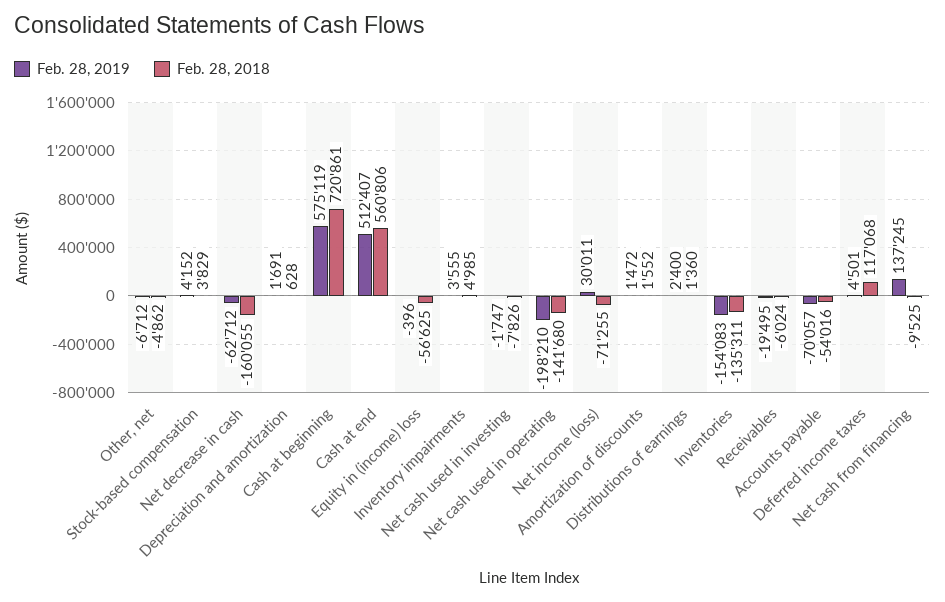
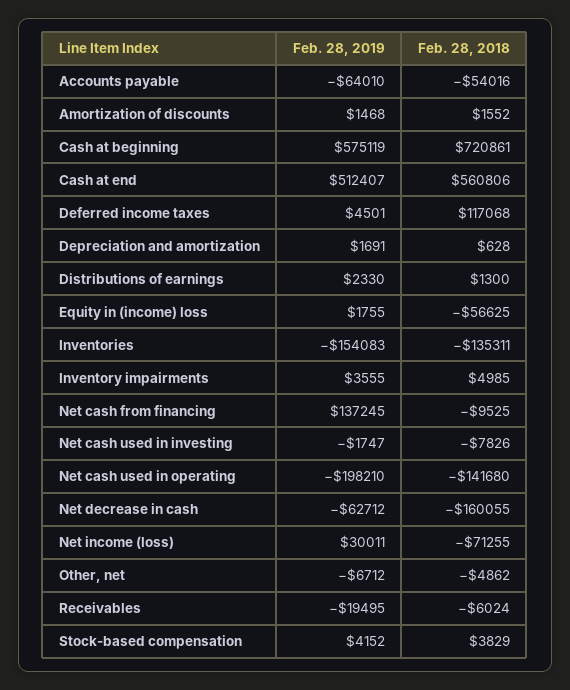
Feb. 28, 2019, Equity in (income) loss: -396 -> 1755
Feb. 28, 2019, Amortization of discounts: 1472 -> 1468
Feb. 28, 2019, Distributions of earnings: 2400 -> 2330
Feb. 28, 2018, Distributions of earnings: 1360 -> 1300
Feb. 28, 2019, Accounts payable: -70057 -> -64010

